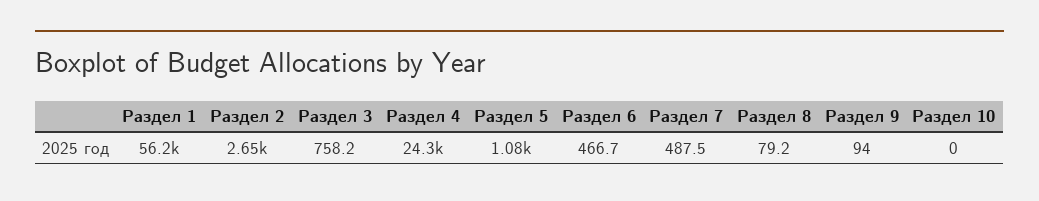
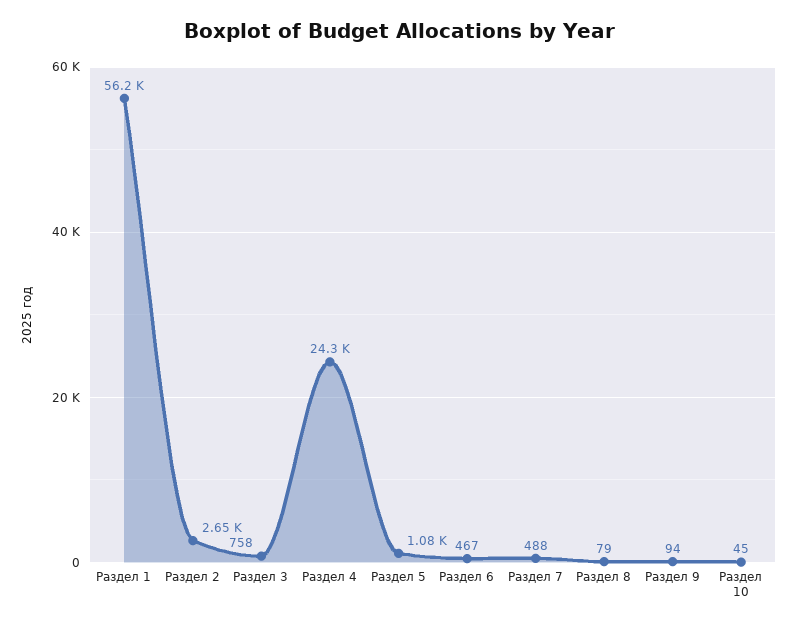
Раздел 10: 0 -> 45

